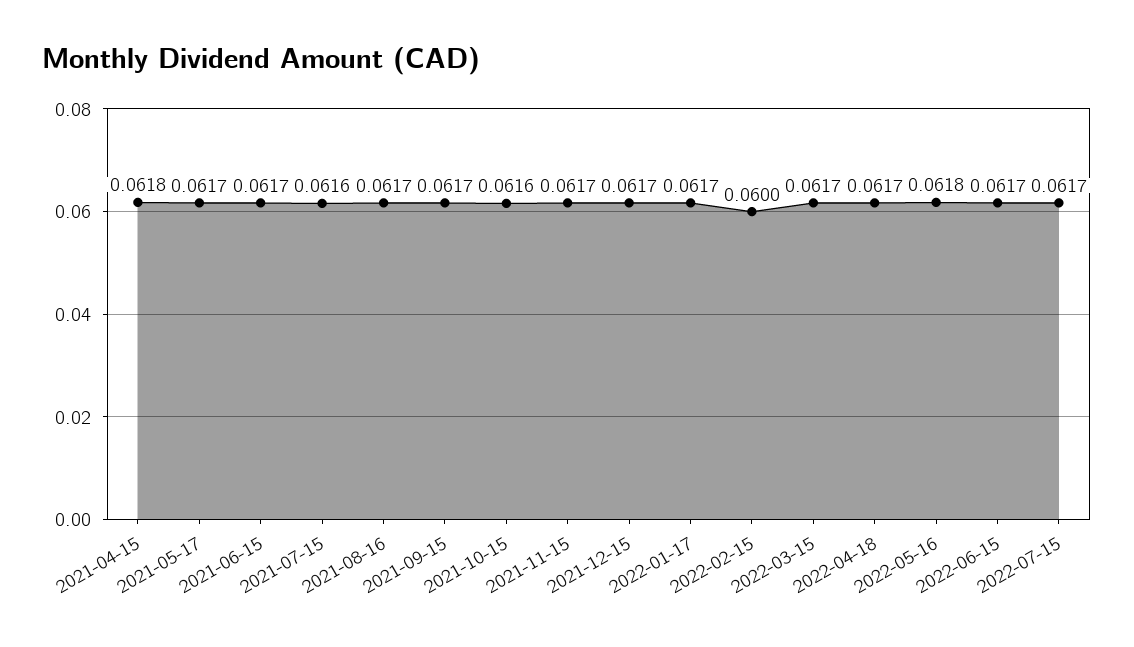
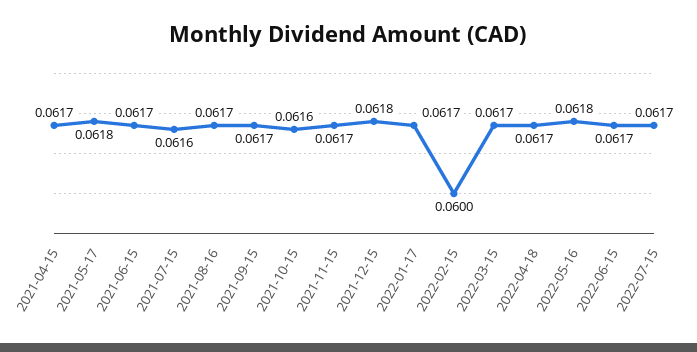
2021-04-15: 0.0618 -> 0.0617
2021-05-17: 0.0617 -> 0.0618
2021-12-15: 0.0617 -> 0.0618

